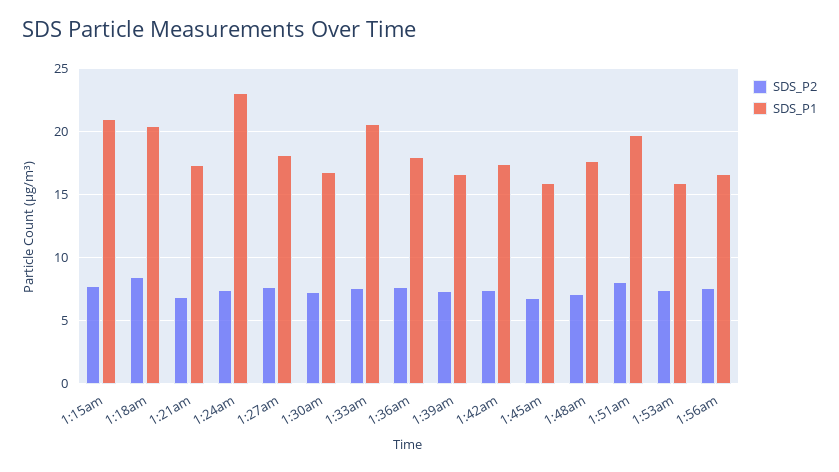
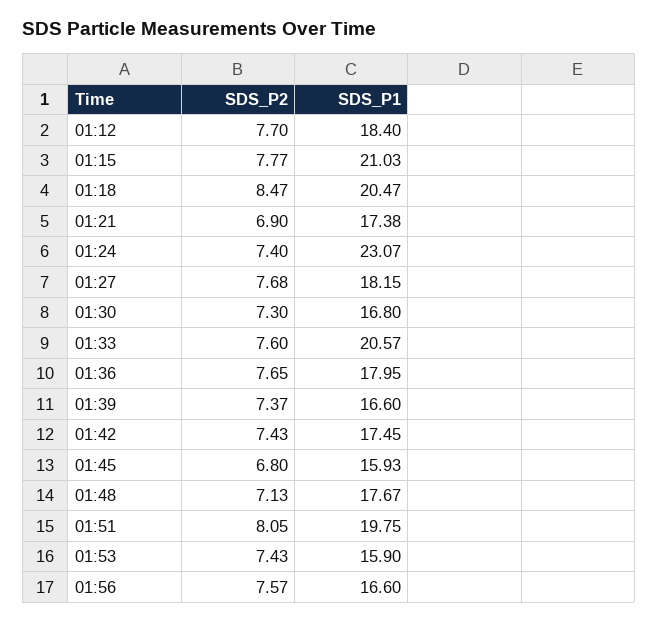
SDS_P2, 01:12: none -> 7.7
SDS_P1, 01:12: none -> 18.4

